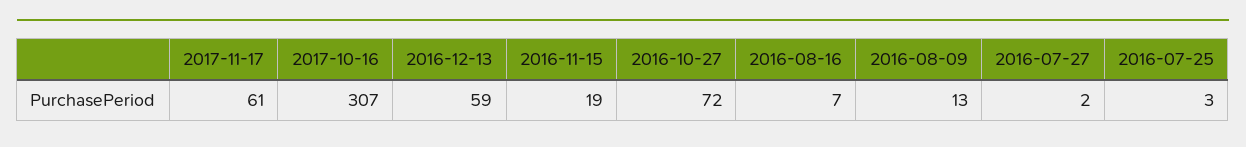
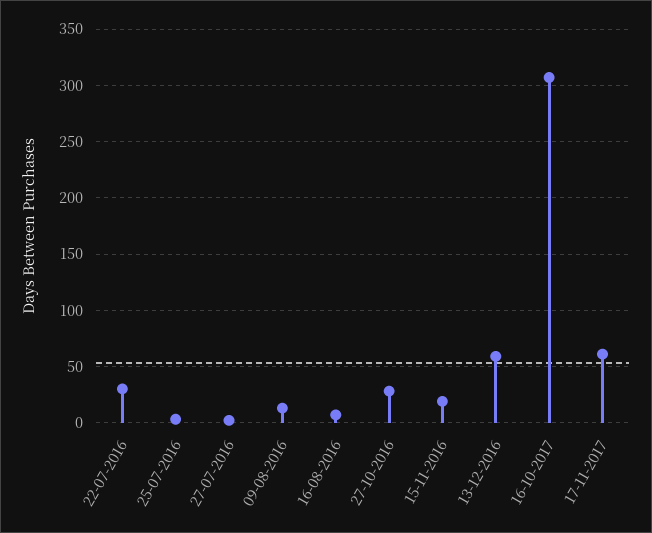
2016-10-27: 72 -> 30
22-07-2016: none -> 30

